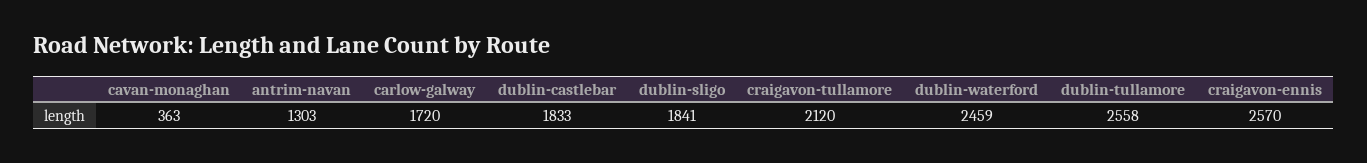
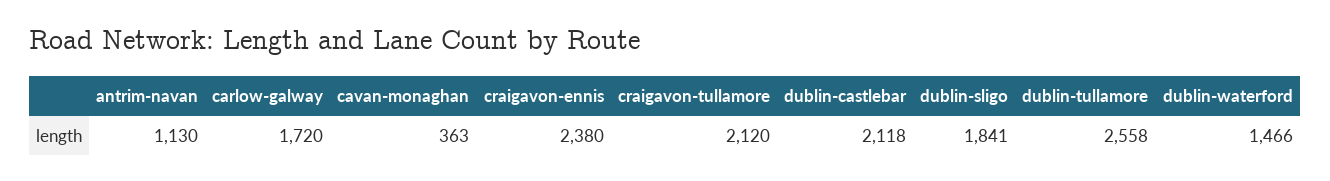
antrim-navan: 1303 -> 1130
dublin-castlebar: 1833 -> 2118
dublin-waterford: 2459 -> 1466
craigavon-ennis: 2570 -> 2380

